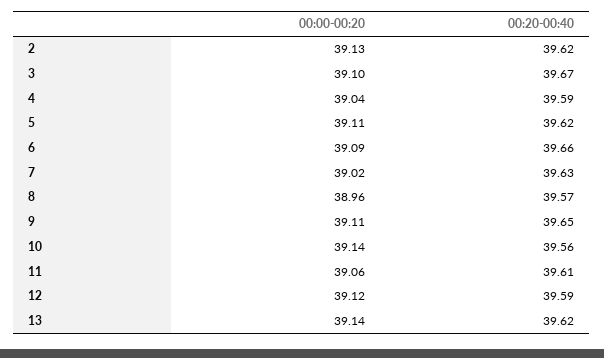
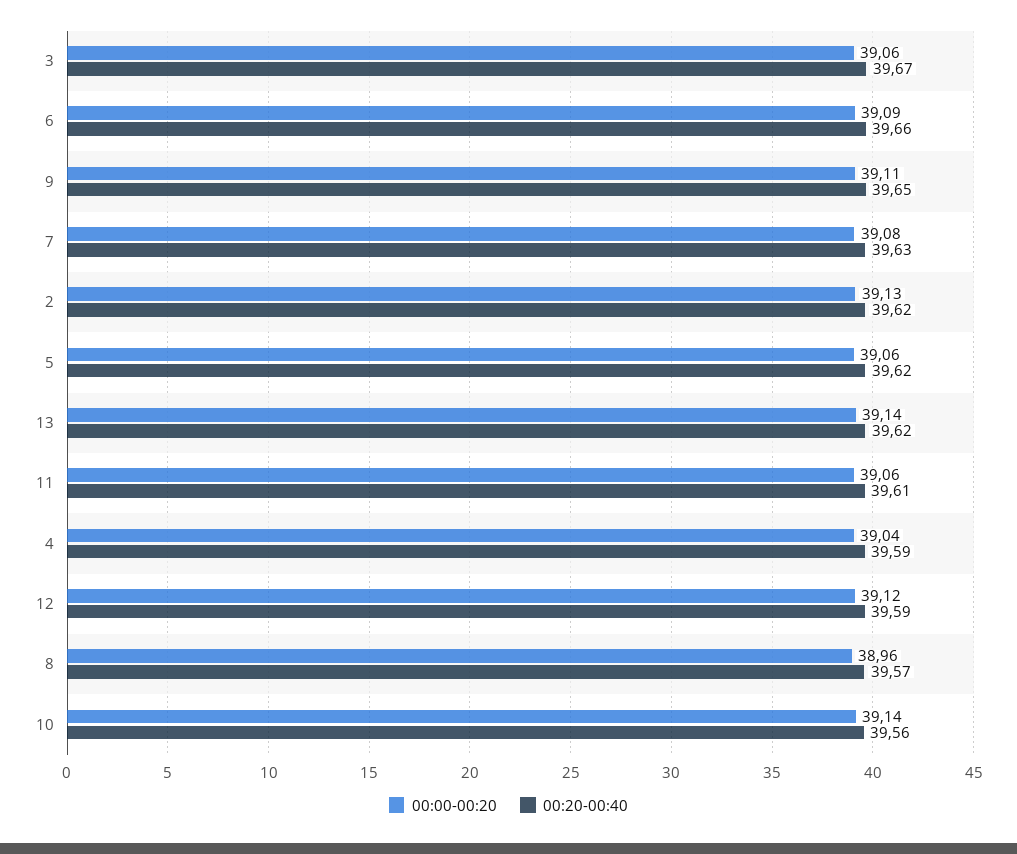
00:00-00:20, 3: 39.1 -> 39.06
00:00-00:20, 5: 39.11 -> 39.06
00:00-00:20, 7: 39.02 -> 39.08

